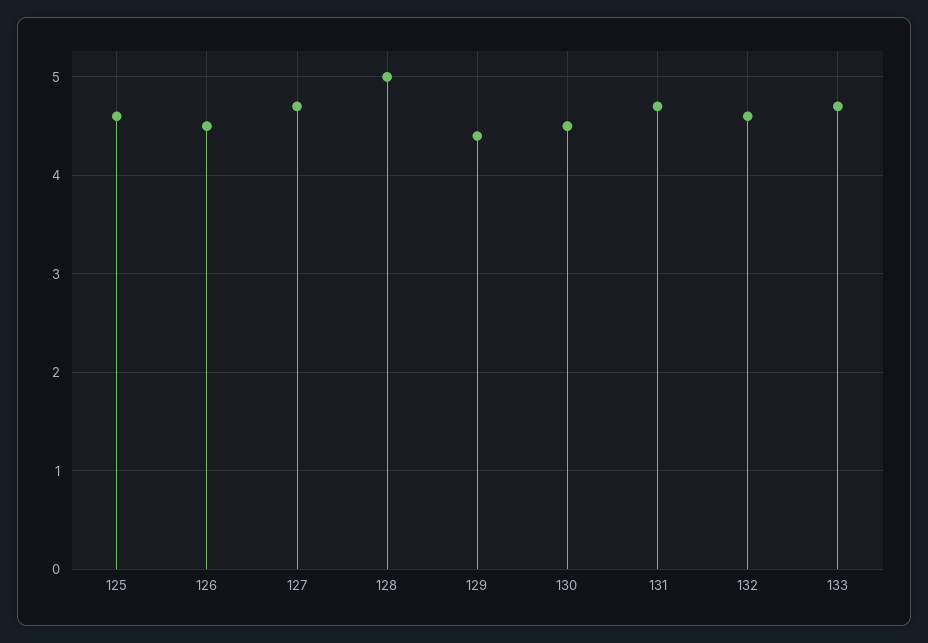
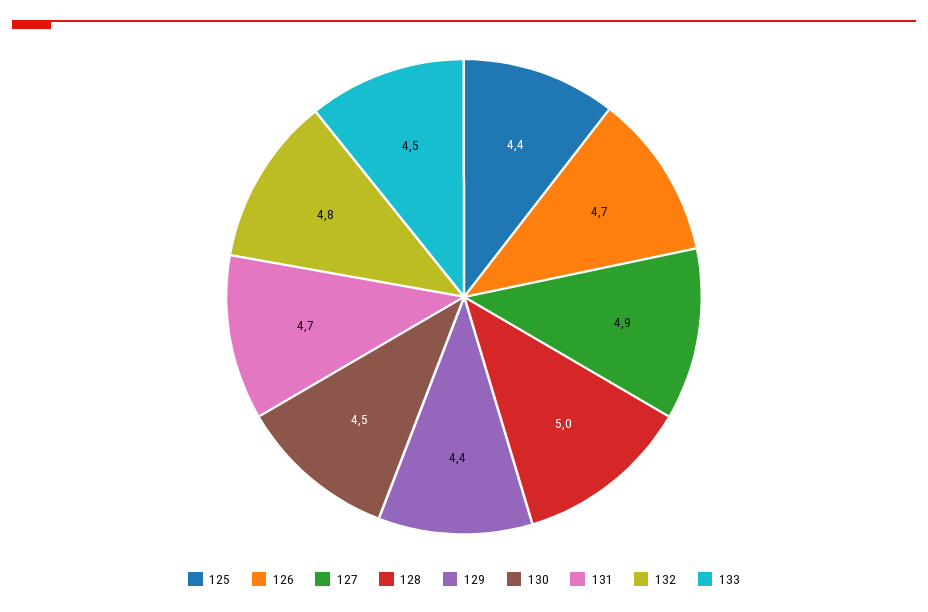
125: 4.6 -> 4.4
126: 4.5 -> 4.7
127: 4.7 -> 4.9
132: 4.6 -> 4.8
133: 4.7 -> 4.5

